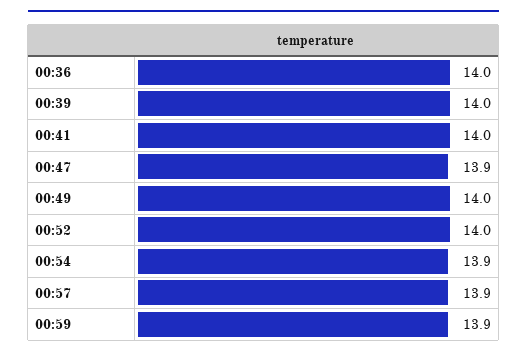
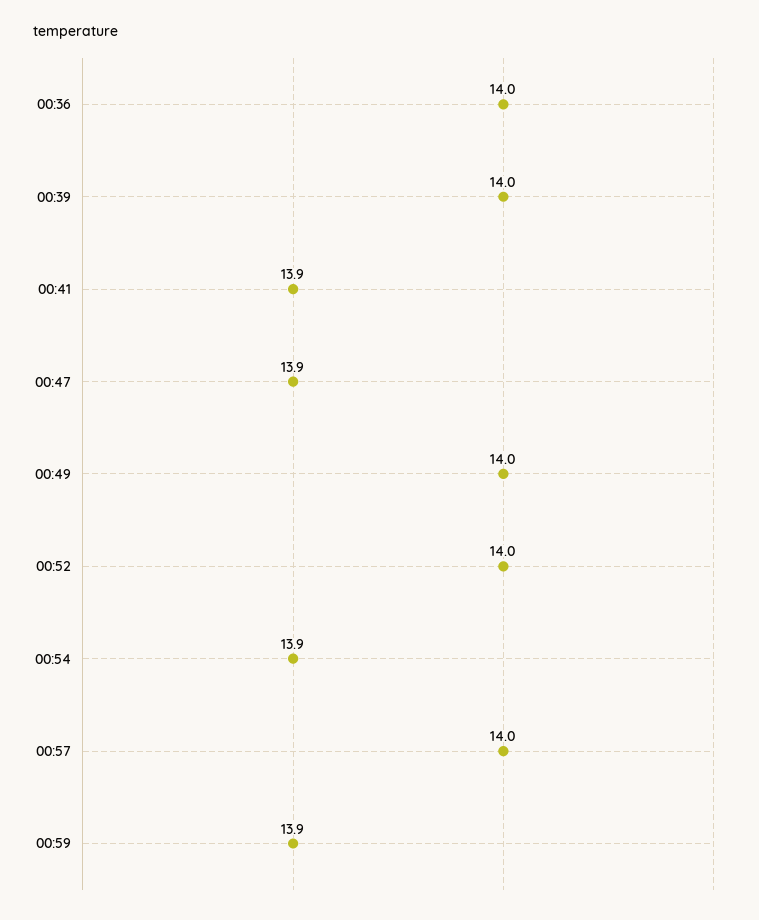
00:41: 14 -> 13.9
00:57: 13.9 -> 14

